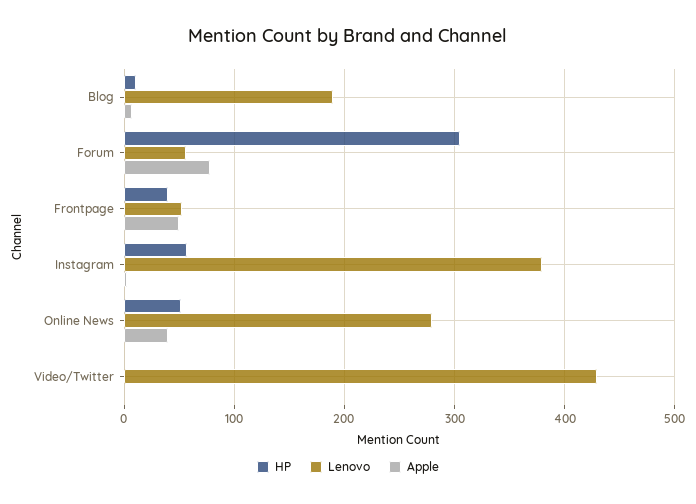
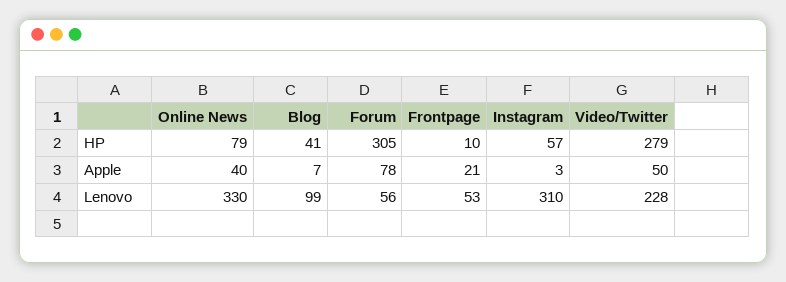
HP, Blog: 10 -> 41
Lenovo, Blog: 190 -> 99
HP, Frontpage: 40 -> 10
Apple, Frontpage: 50 -> 21
Lenovo, Instagram: 380 -> 310
HP, Online News: 50 -> 79
Lenovo, Online News: 280 -> 330
HP, Video/Twitter: 0 -> 279
Lenovo, Video/Twitter: 430 -> 228
Apple, Video/Twitter: 0 -> 50

